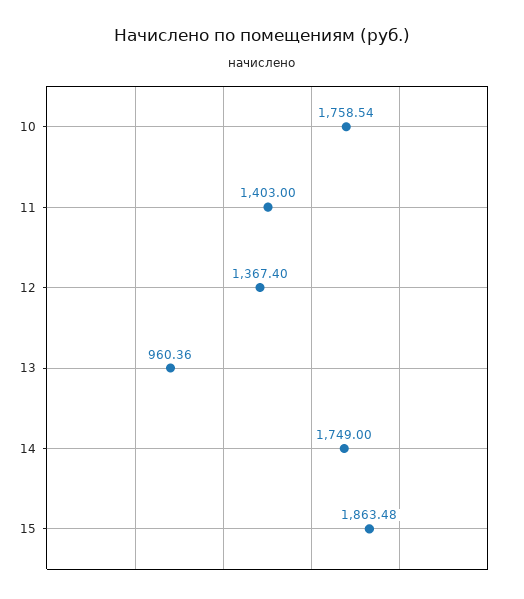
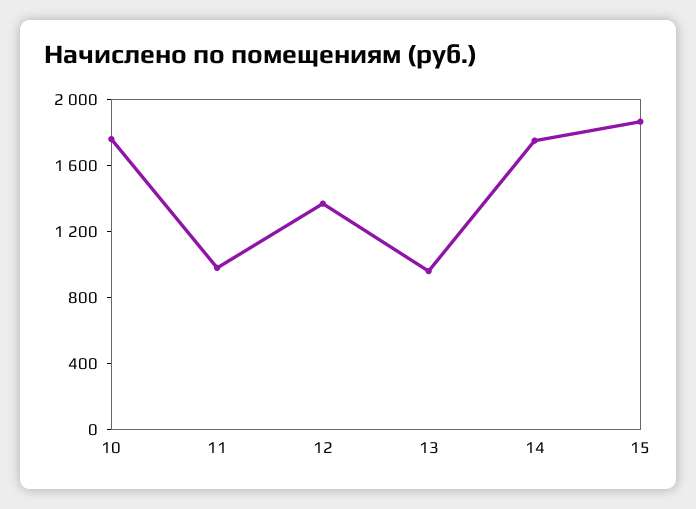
11: 1403 -> 1000

